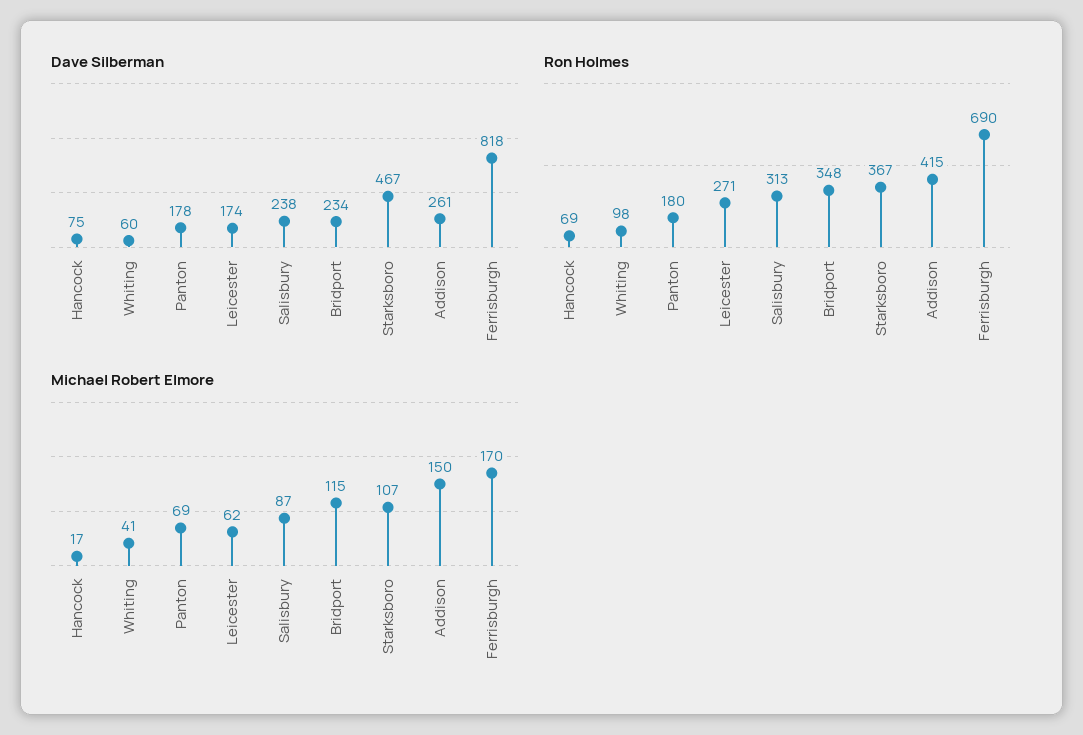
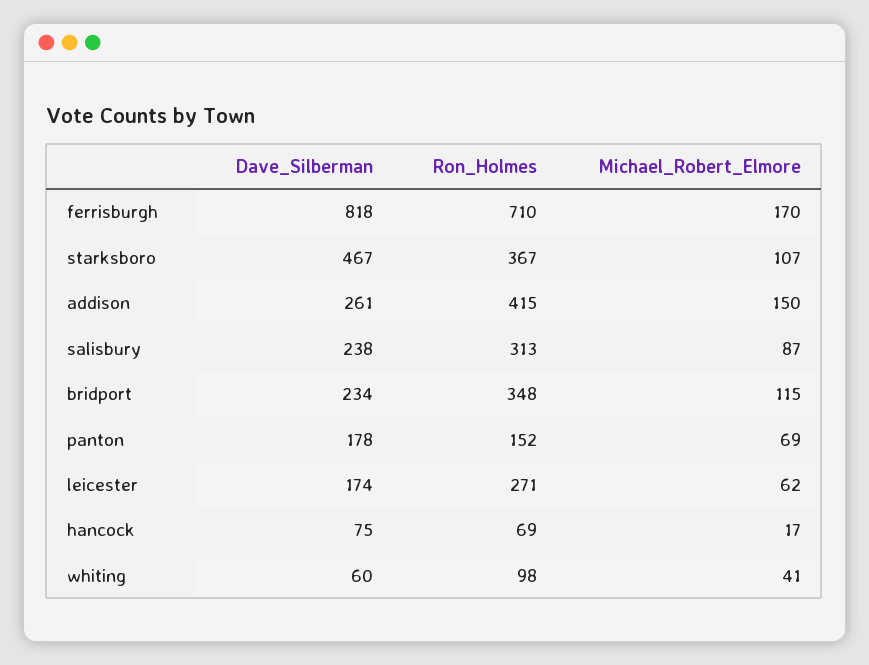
Ron Holmes, Panton: 180 -> 152
Ron Holmes, Ferrisburgh: 690 -> 710

